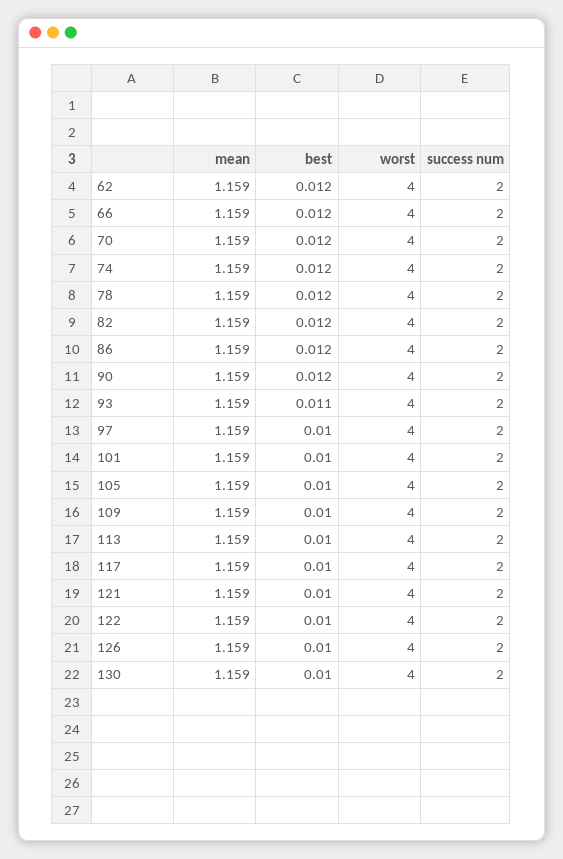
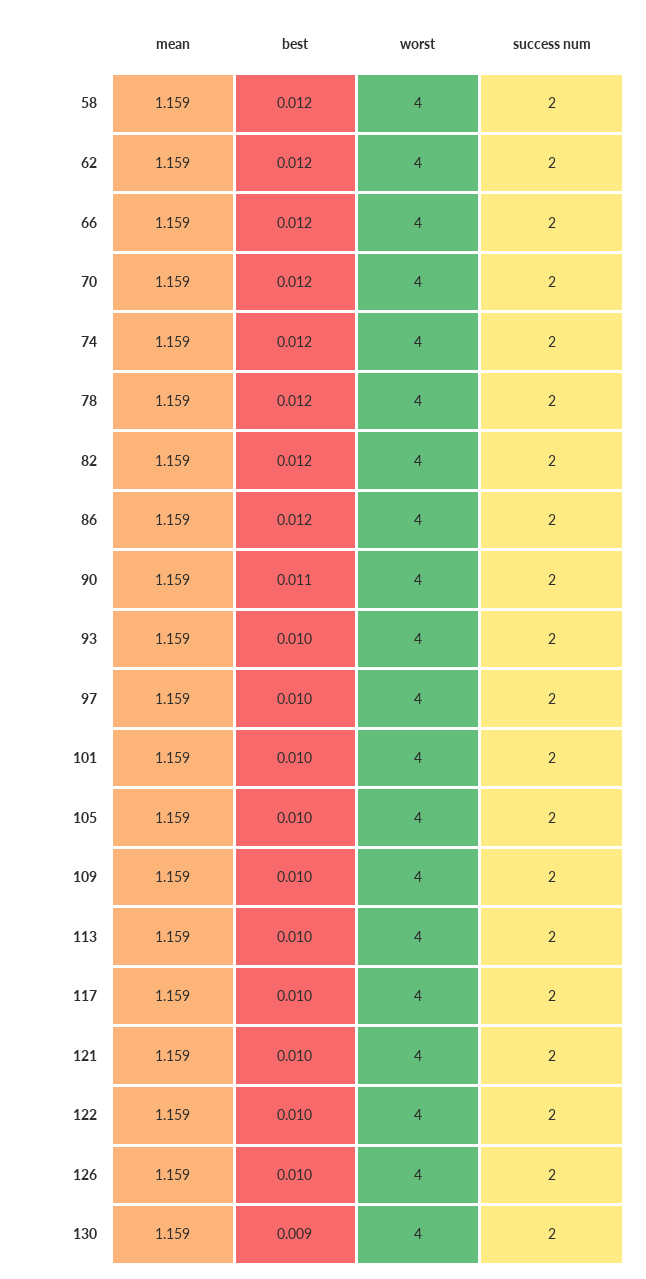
best, 90: 0.012 -> 0.011
best, 93: 0.011 -> 0.01
best, 130: 0.01 -> 0.009
mean, 58: none -> 1.159
best, 58: none -> 0.012
worst, 58: none -> 4
success num, 58: none -> 2

